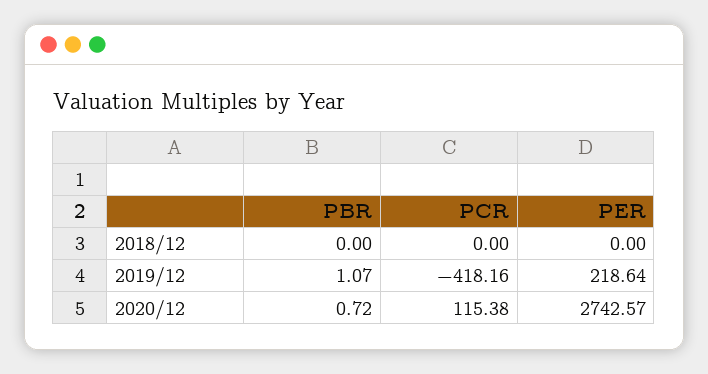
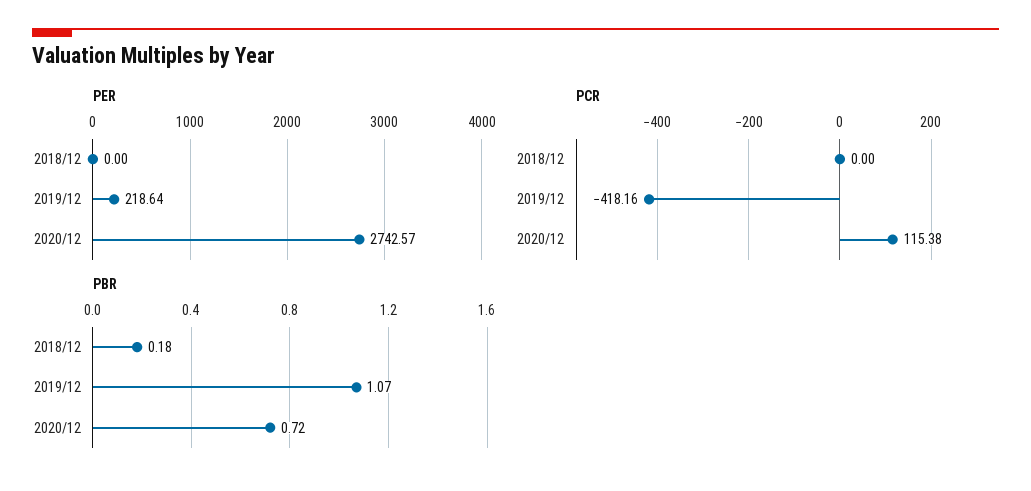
PBR, 2018/12: 0 -> 0.18

